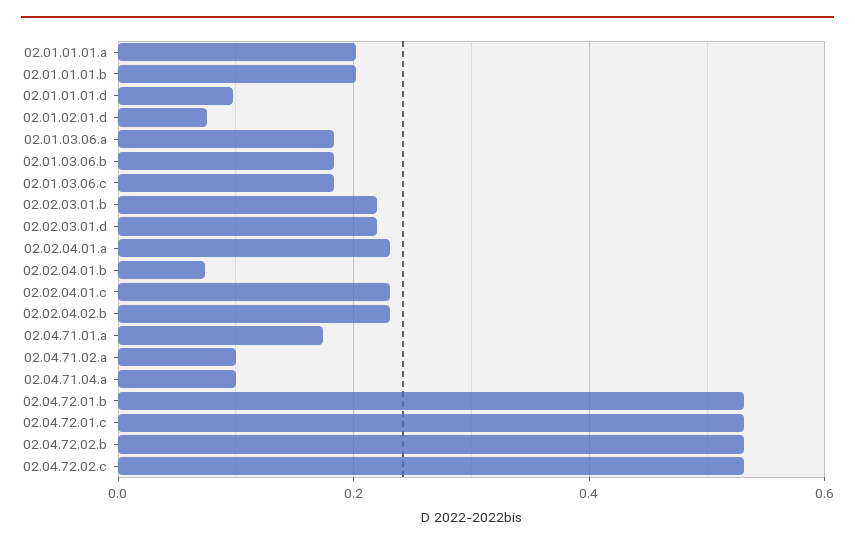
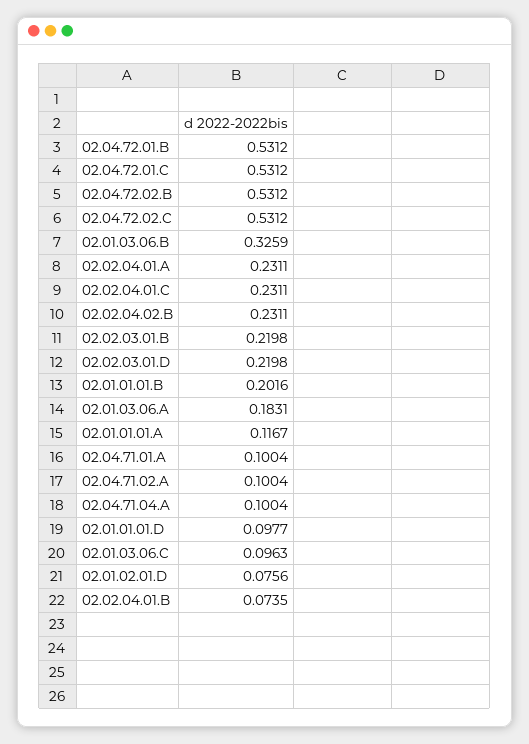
02.01.01.01.a: 0.2 -> 0.1167
02.01.03.06.b: 0.18 -> 0.3259
02.01.03.06.c: 0.18 -> 0.0963
02.04.71.01.a: 0.18 -> 0.1004

